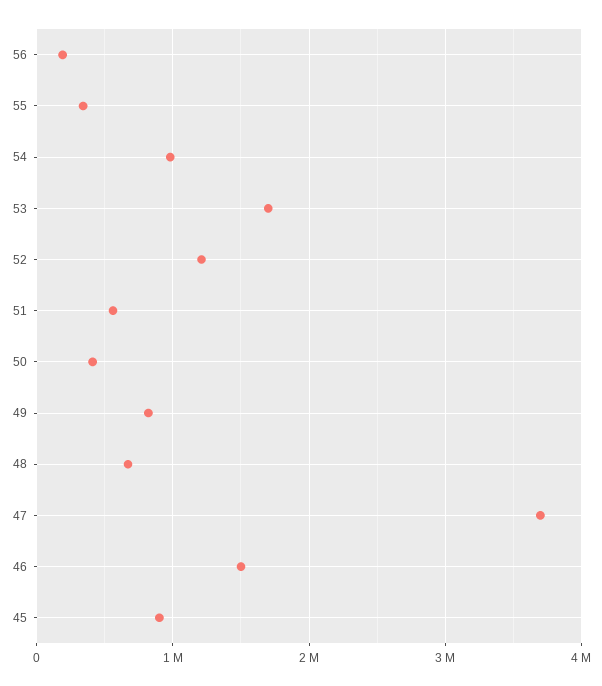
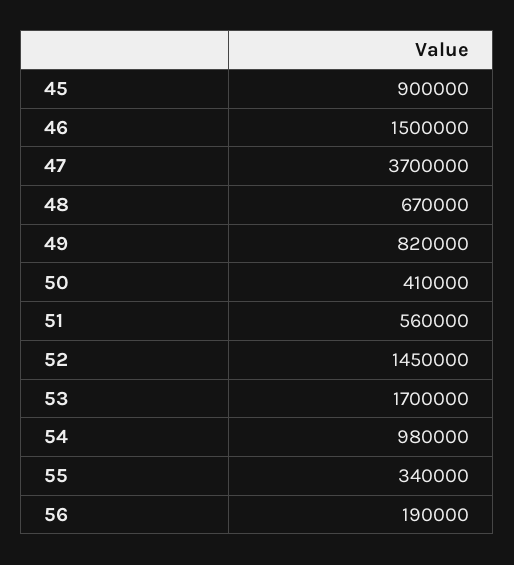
52: 1200000 -> 1450000

